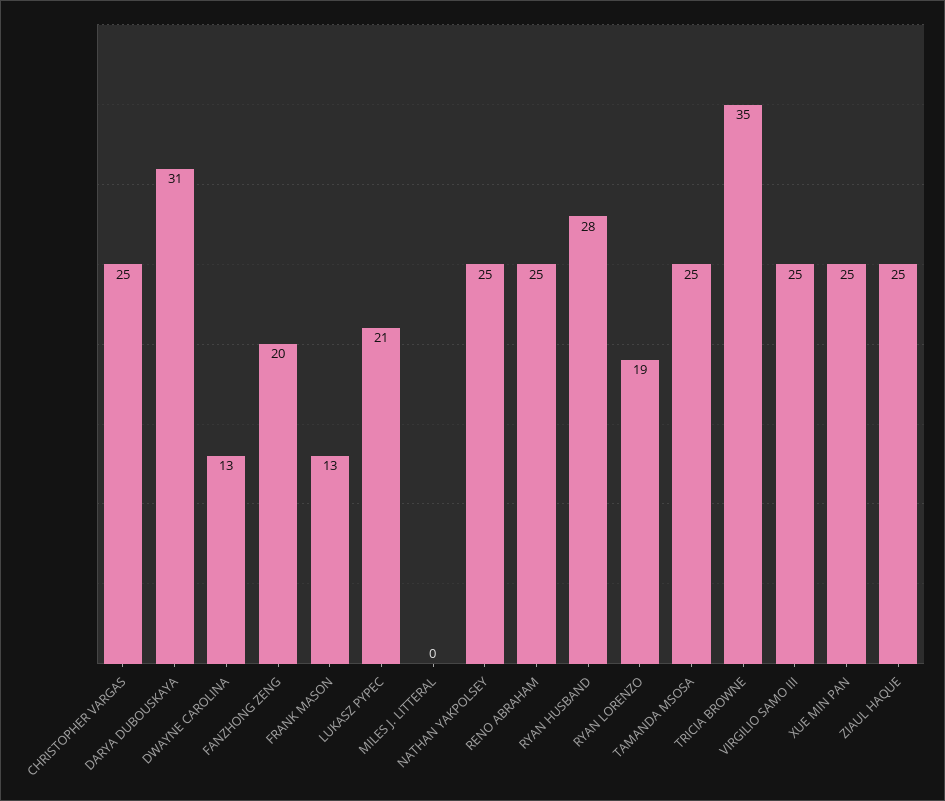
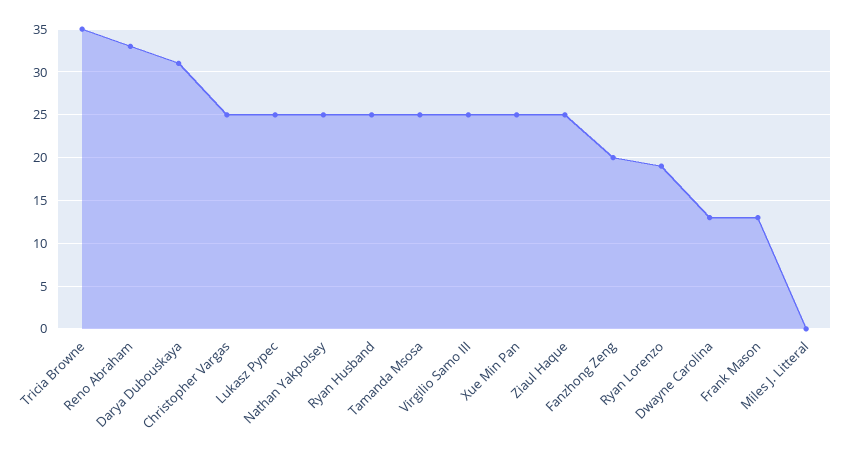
LUKASZ PYPEC: 21 -> 25
RENO ABRAHAM: 25 -> 33
RYAN HUSBAND: 28 -> 25

